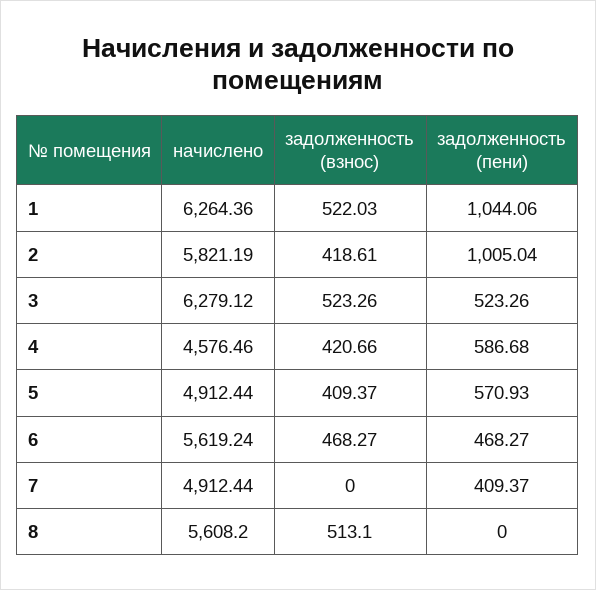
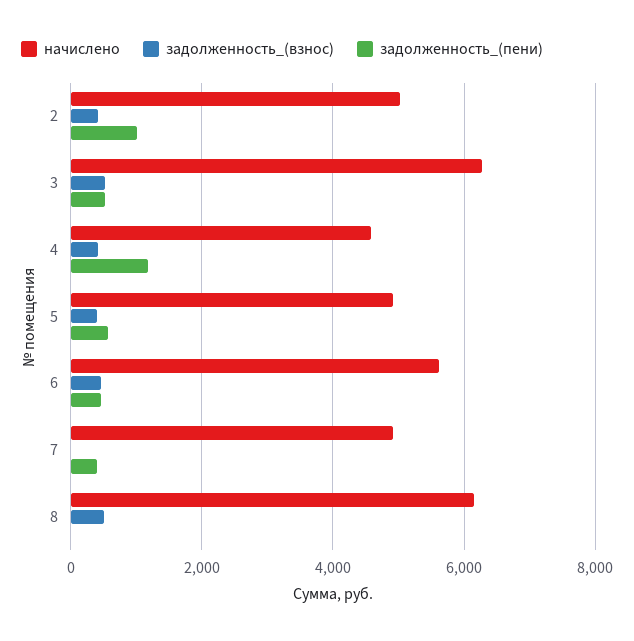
начислено, 1: 6264.36 -> none
задолженность (взнос), 1: 522.03 -> none
задолженность (пени), 1: 1044.06 -> none
начислено, 2: 5821.19 -> 5000
задолженность (пени), 4: 586.68 -> 1200
начислено, 8: 5608.2 -> 6200

